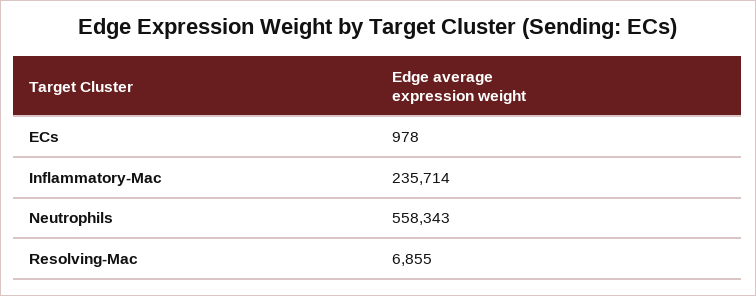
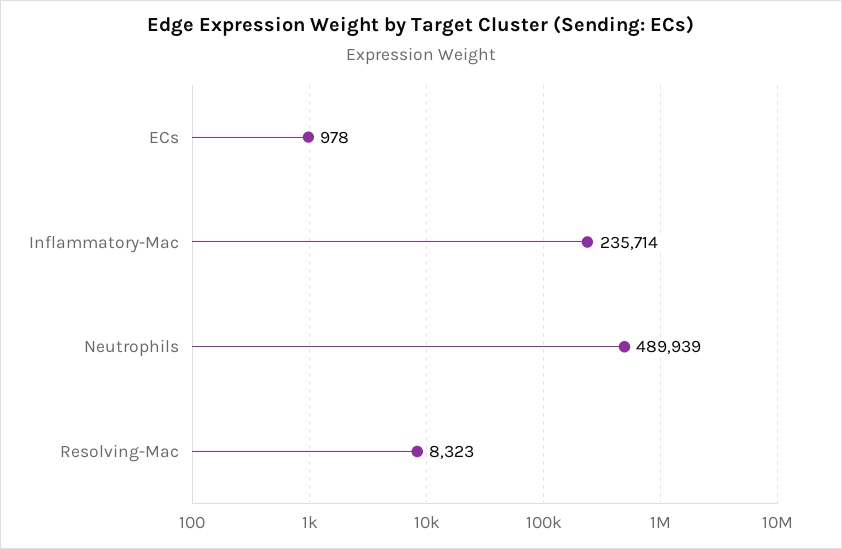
Neutrophils: 558343 -> 489939
Resolving-Mac: 6855 -> 8323

